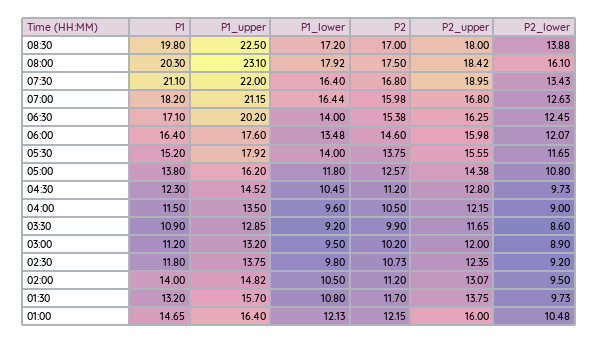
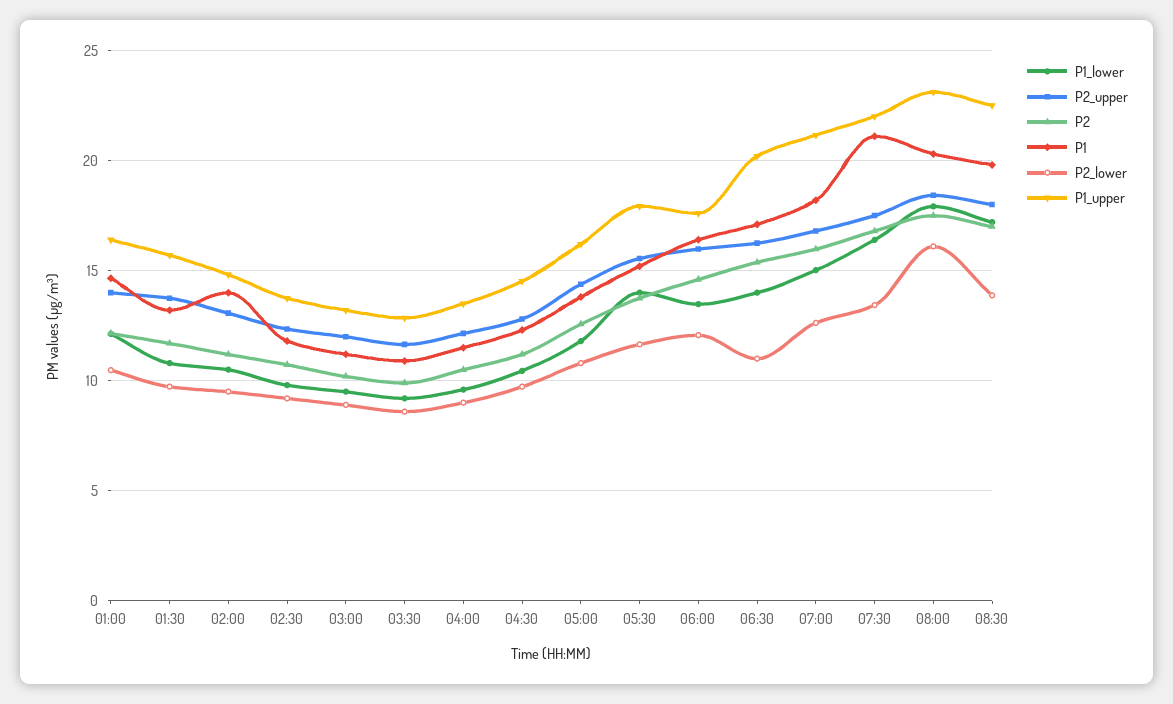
P2_upper, 07:30: 18.95 -> 17.5
P1_lower, 07:00: 16.44 -> 15
P2_lower, 06:30: 12.45 -> 11
P2_upper, 01:00: 16 -> 14

